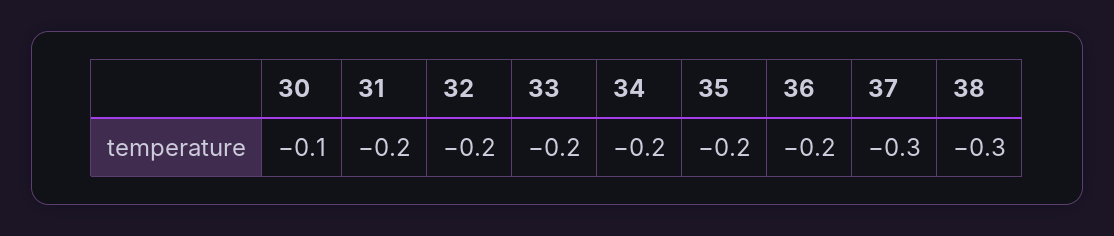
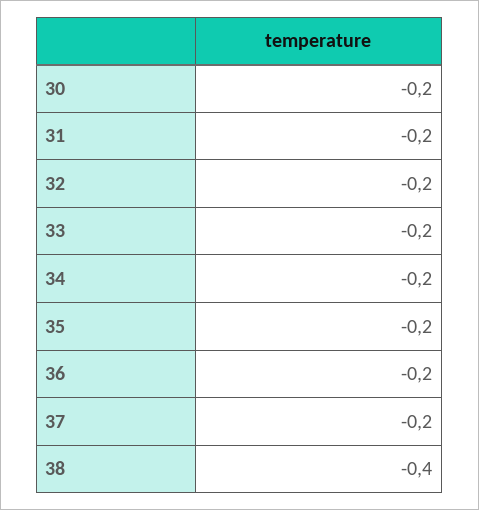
30: -0.1 -> -0.2
37: -0.3 -> -0.2
38: -0.3 -> -0.4

